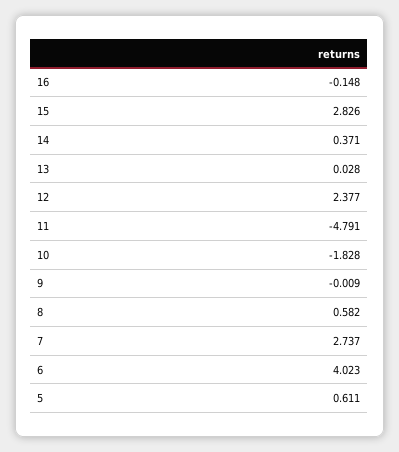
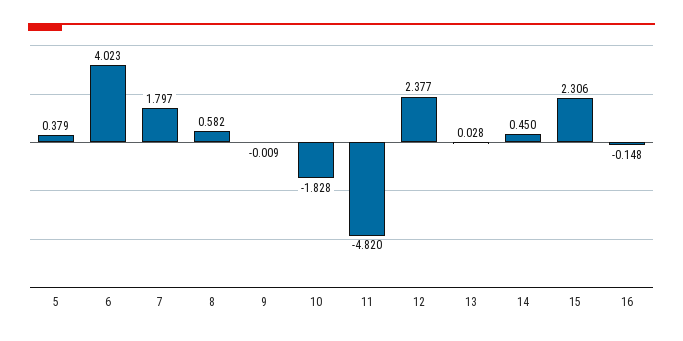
15: 2.826 -> 2.306
14: 0.371 -> 0.45
11: -4.791 -> -4.82
7: 2.737 -> 1.797
5: 0.611 -> 0.379

